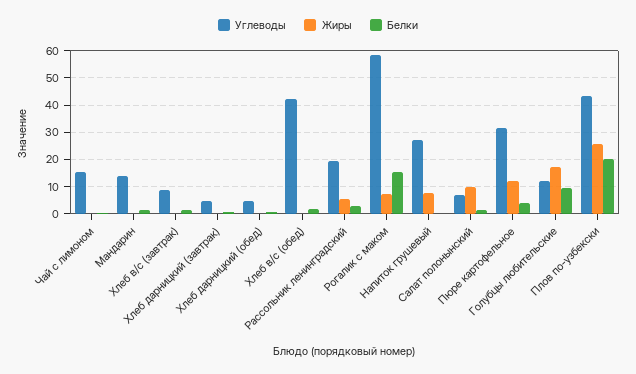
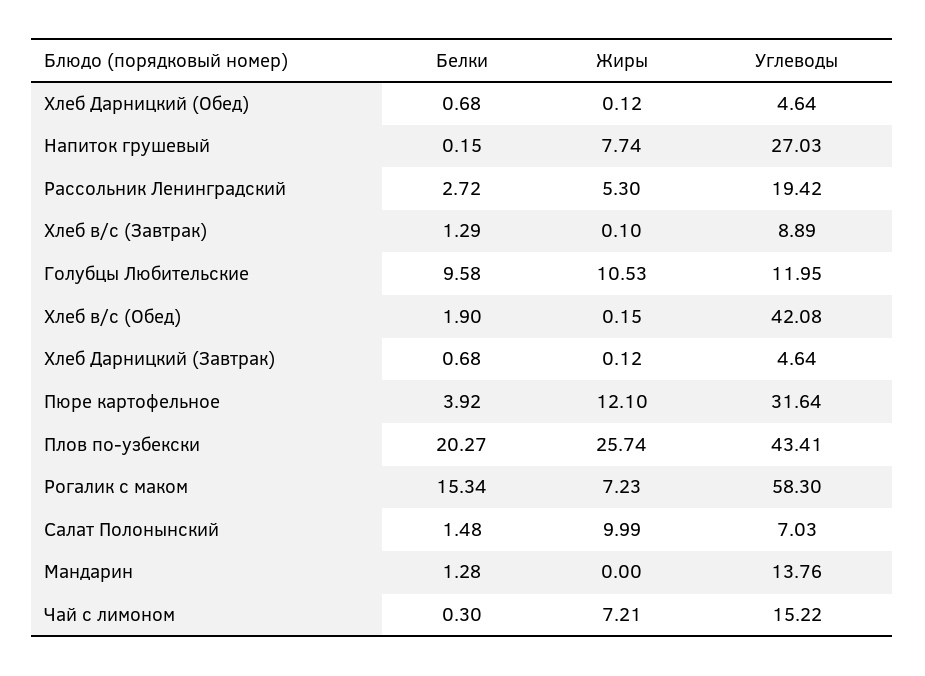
Жиры, Чай с лимоном: 0 -> 7.21
Жиры, Голубцы любительские: 17.5 -> 10.53

